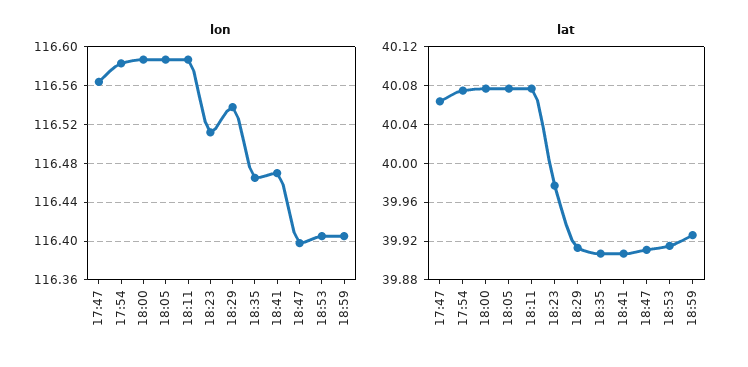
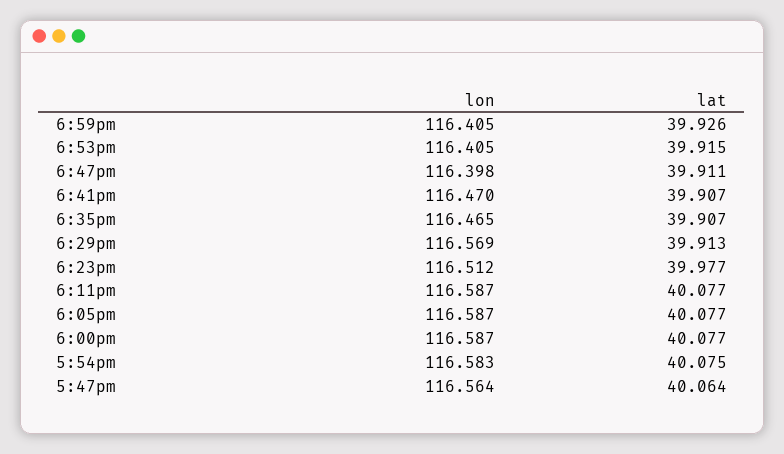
lon, 18:29: 116.54 -> 116.569

